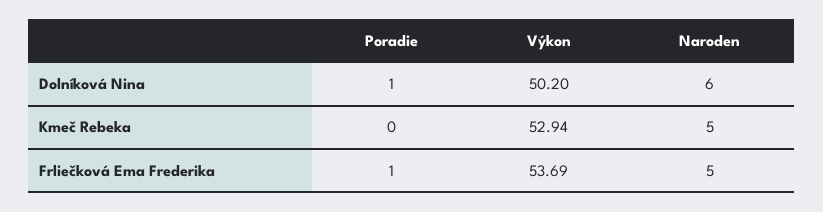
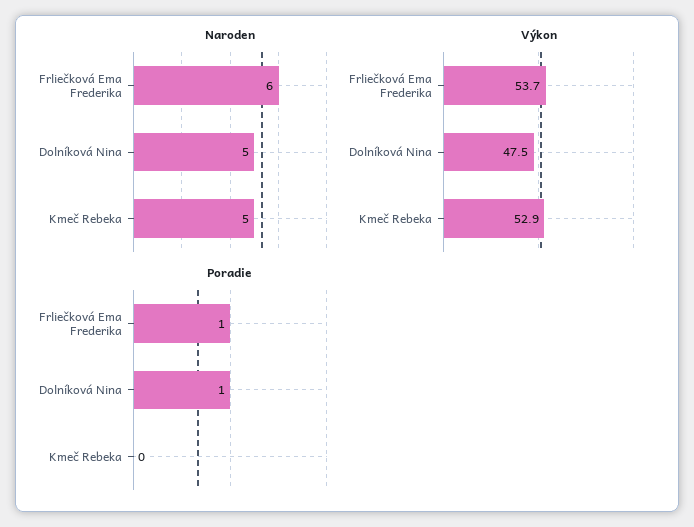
Výkon, Dolníková Nina: 50.2 -> 47.5
Naroden, Dolníková Nina: 6 -> 5
Naroden, Frliečková Ema Frederika: 5 -> 6

